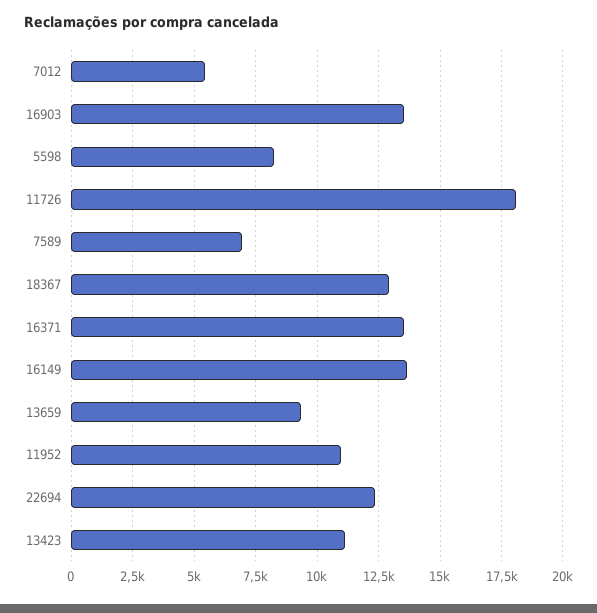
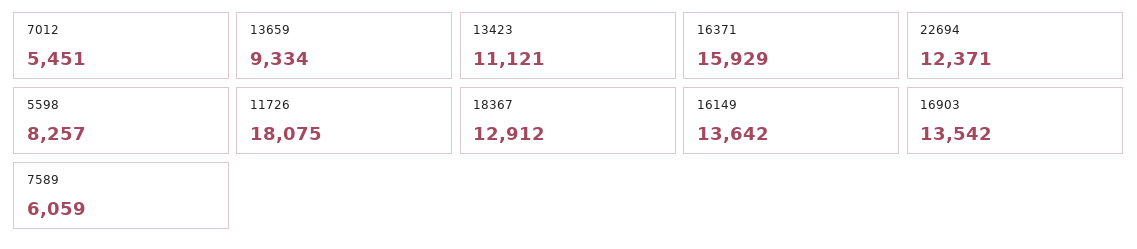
7589: 7000 -> 6059
16371: 13500 -> 15929
11952: 11000 -> none

